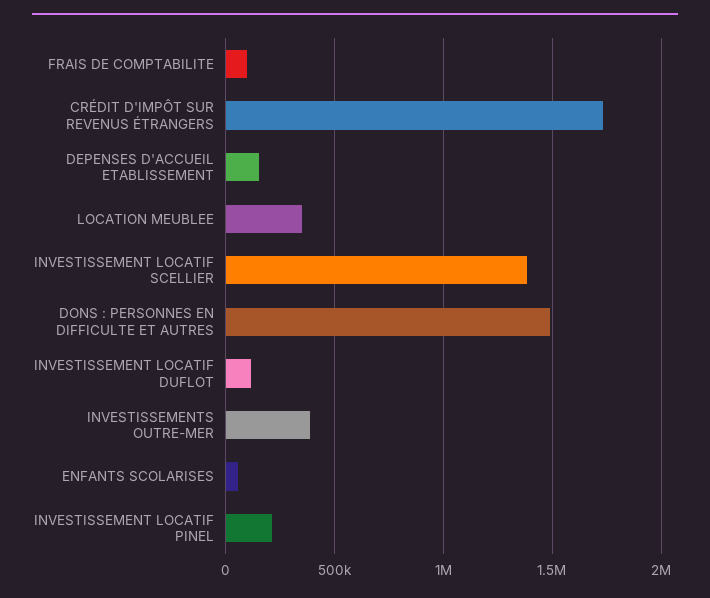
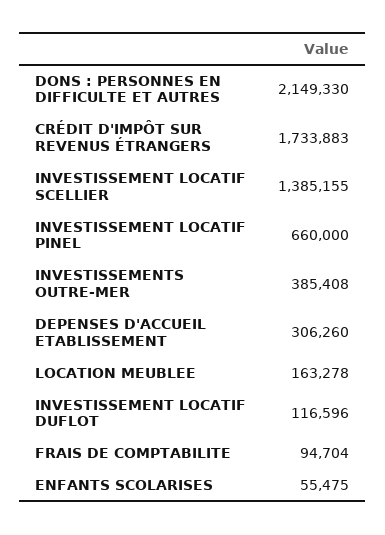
DEPENSES D'ACCUEIL ETABLISSEMENT: 150000 -> 306260
LOCATION MEUBLEE: 350000 -> 163278
DONS : PERSONNES EN DIFFICULTE ET AUTRES: 1500000 -> 2149330
INVESTISSEMENT LOCATIF PINEL: 200000 -> 660000

